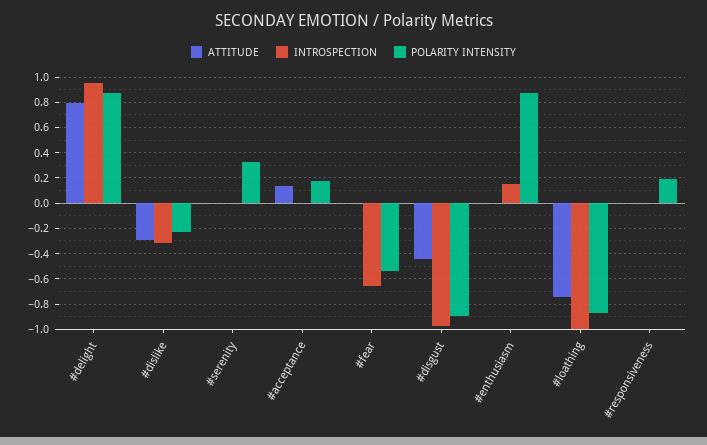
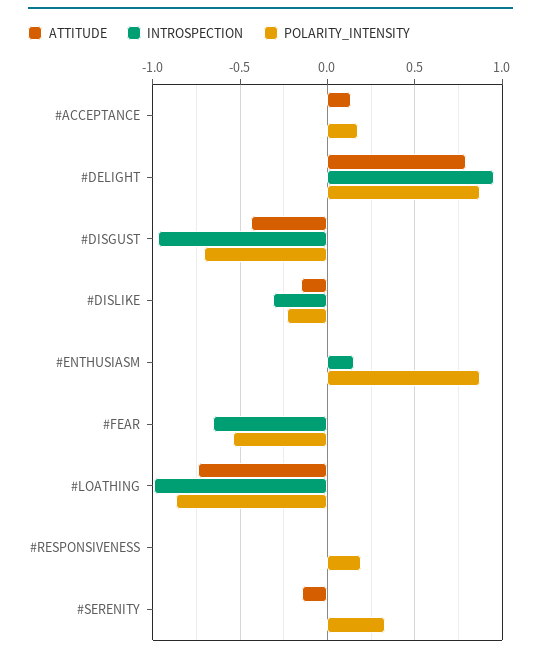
ATTITUDE, #dislike: -0.3 -> -0.15
ATTITUDE, #serenity: 0 -> -0.15
POLARITY INTENSITY, #disgust: -0.9 -> -0.7

